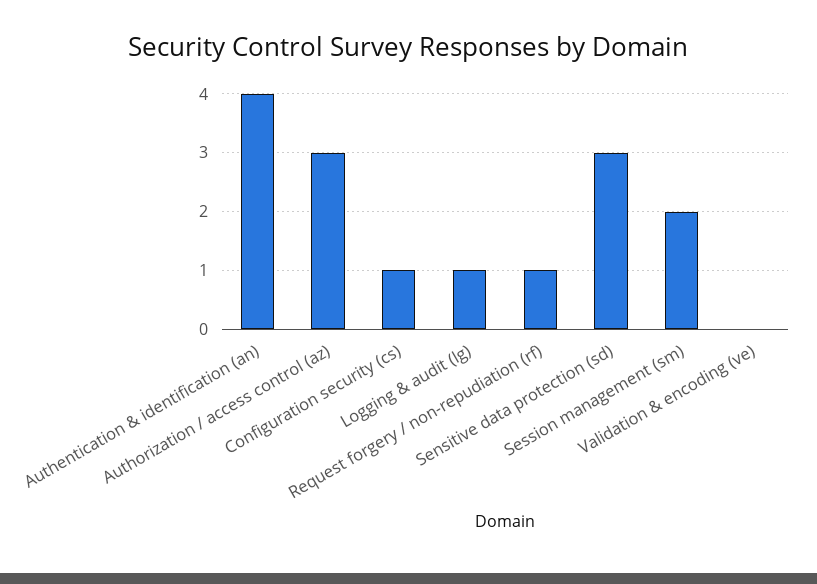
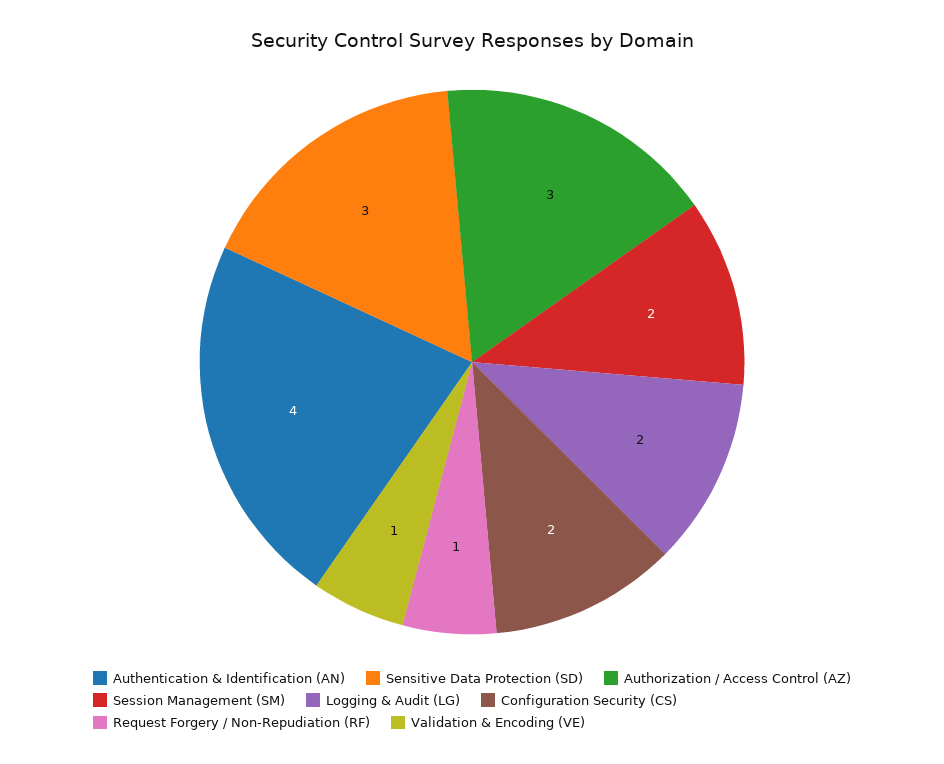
Configuration security (cs): 1 -> 2
Logging & audit (lg): 1 -> 2
Validation & encoding (ve): 0 -> 1

